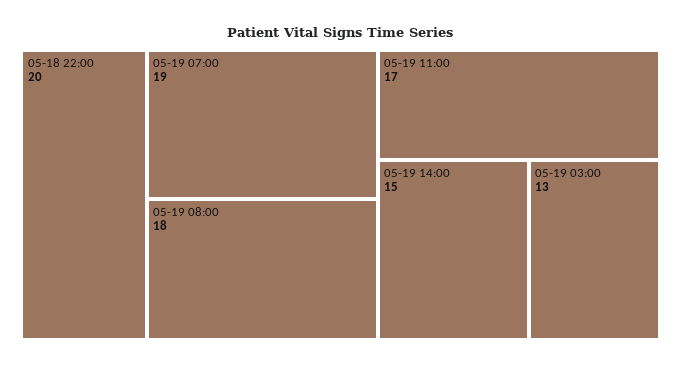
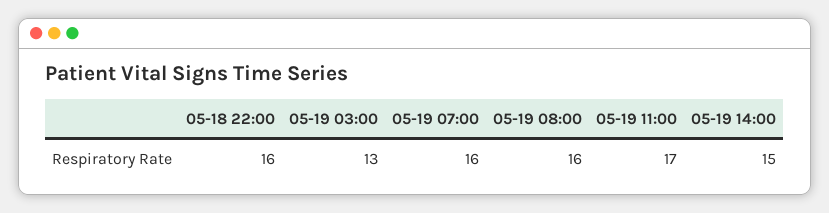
05-18 22:00: 20 -> 16
05-19 07:00: 19 -> 16
05-19 08:00: 18 -> 16

